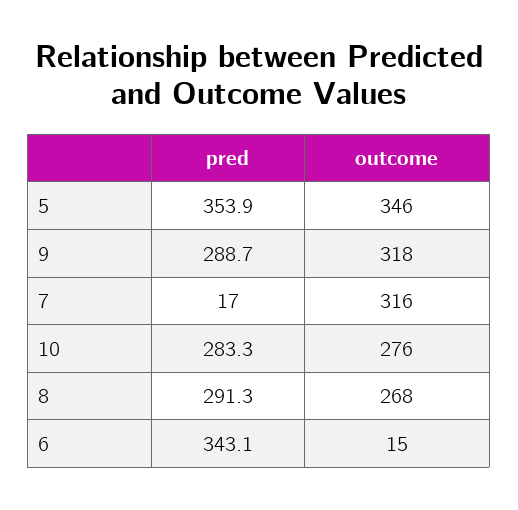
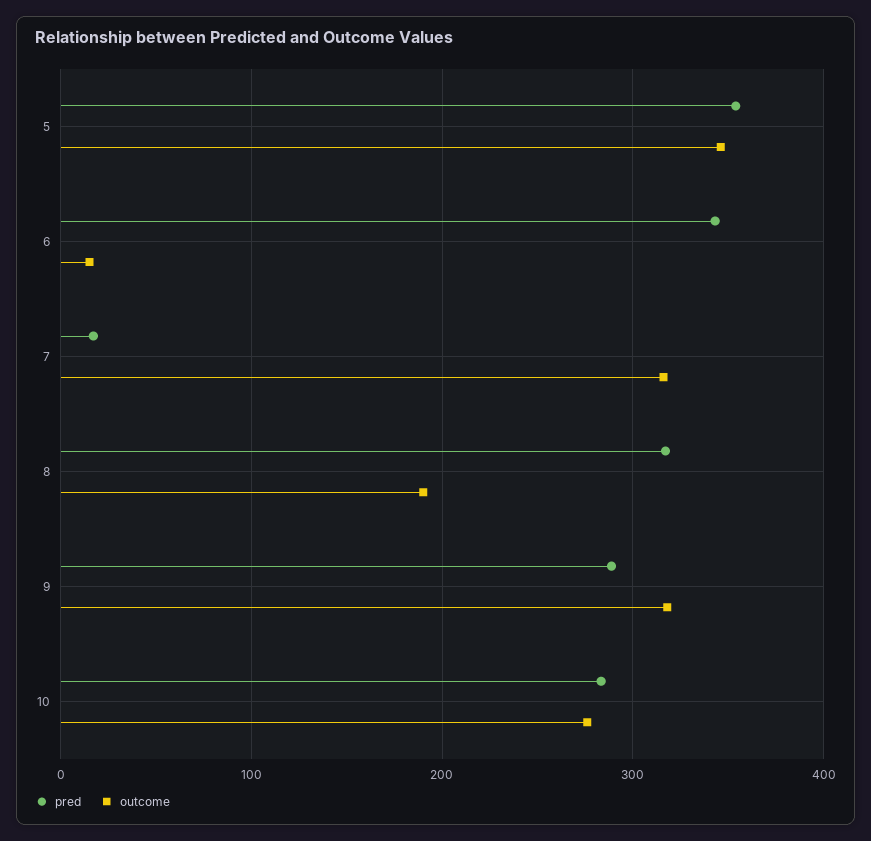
pred, 8: 291.3 -> 320
outcome, 8: 268 -> 190

